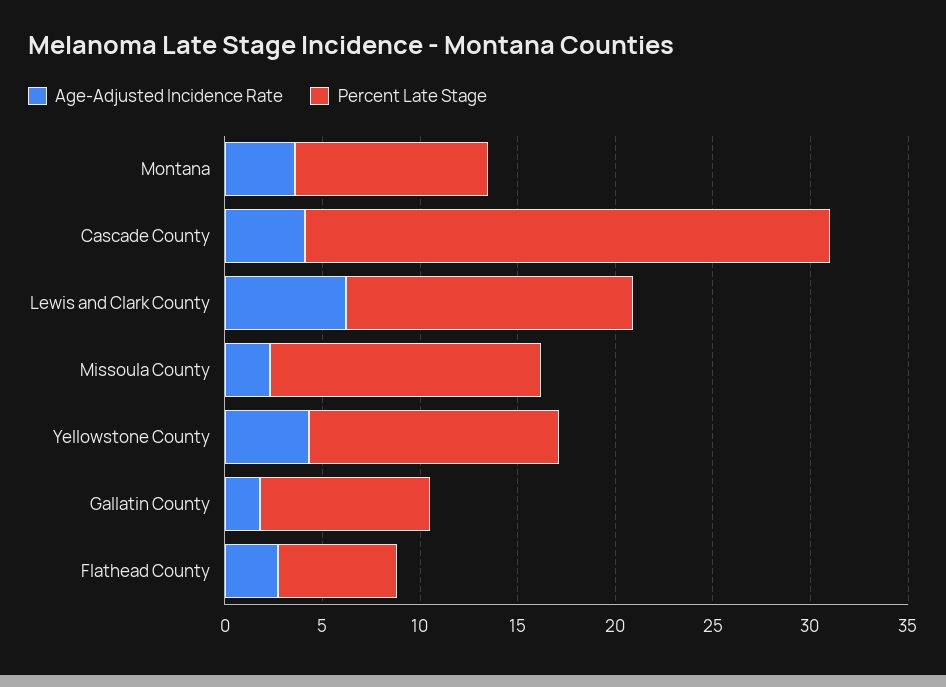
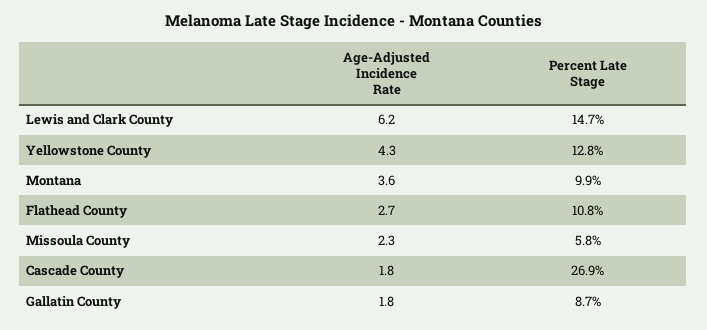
Age-Adjusted Incidence Rate, Cascade County: 4 -> 1.8
Percent Late Stage, Missoula County: 14 -> 5.8
Percent Late Stage, Flathead County: 6 -> 10.8

